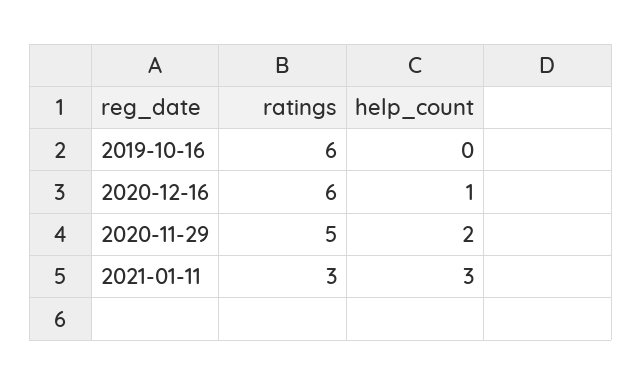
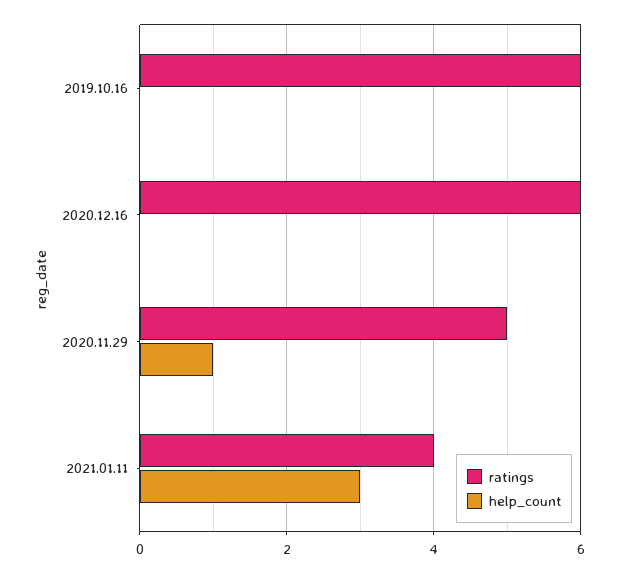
help_count, 2020-12-16: 1 -> 0
help_count, 2020-11-29: 2 -> 1
ratings, 2021-01-11: 3 -> 4

